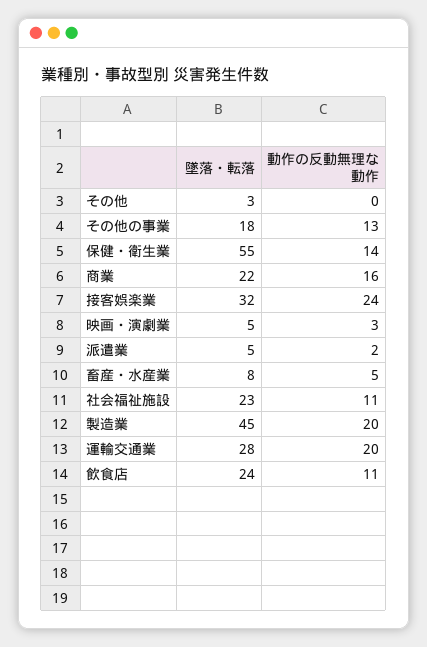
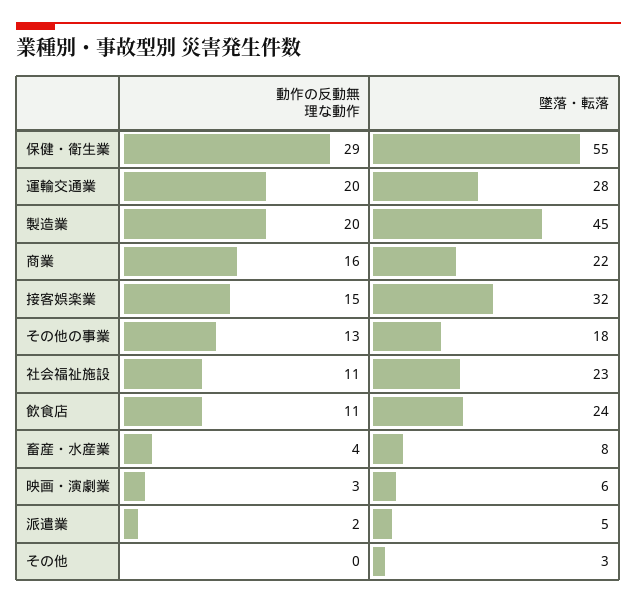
動作の反動無理な動作, 保健・衛生業: 14 -> 29
動作の反動無理な動作, 接客娯楽業: 24 -> 15
墜落・転落, 映画・演劇業: 5 -> 6
動作の反動無理な動作, 畜産・水産業: 5 -> 4

